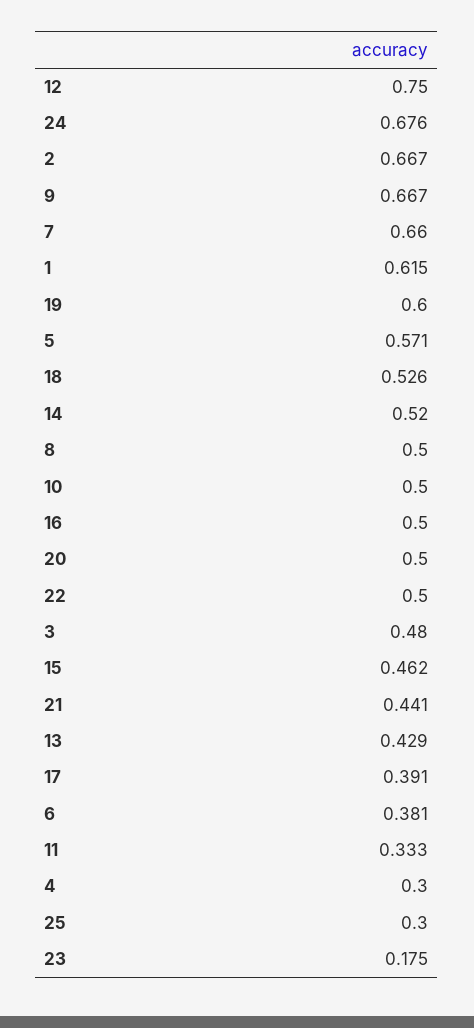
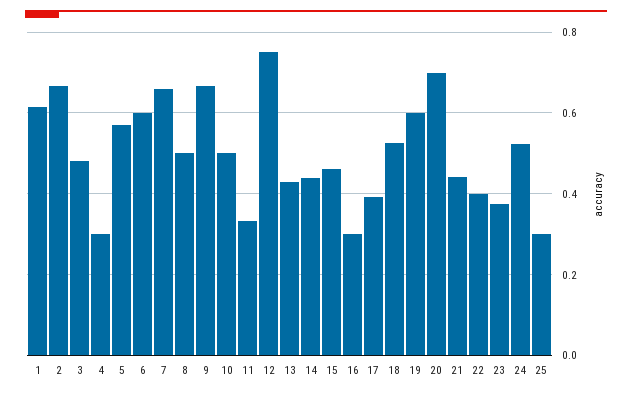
24: 0.676 -> 0.52
14: 0.52 -> 0.44
16: 0.5 -> 0.3
20: 0.5 -> 0.7
22: 0.5 -> 0.4
6: 0.381 -> 0.6
23: 0.175 -> 0.38

